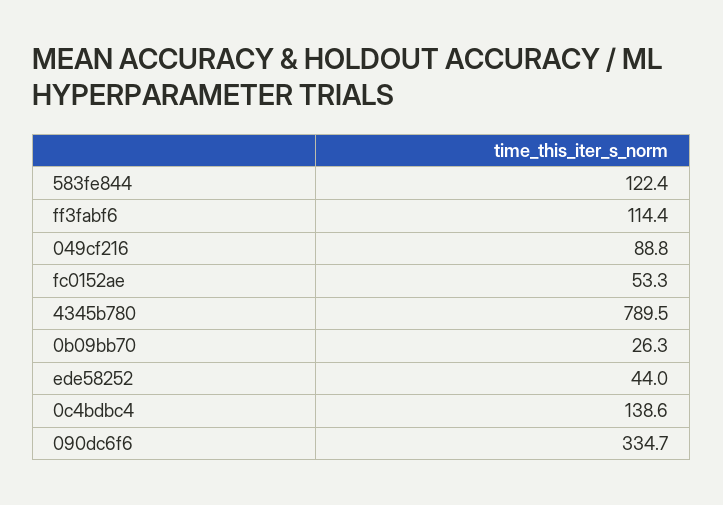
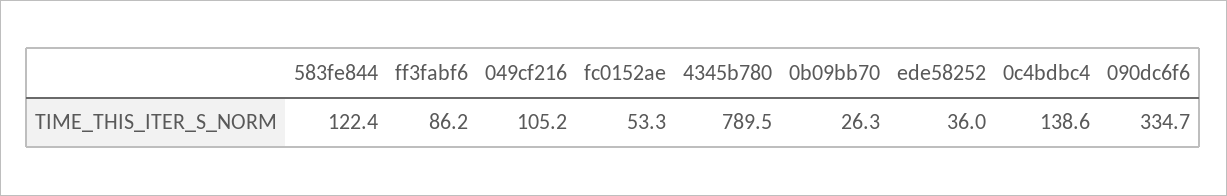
ff3fabf6: 114.4 -> 86.2
049cf216: 88.8 -> 105.2
ede58252: 44 -> 36

